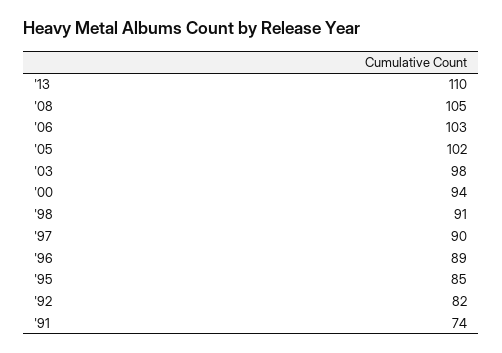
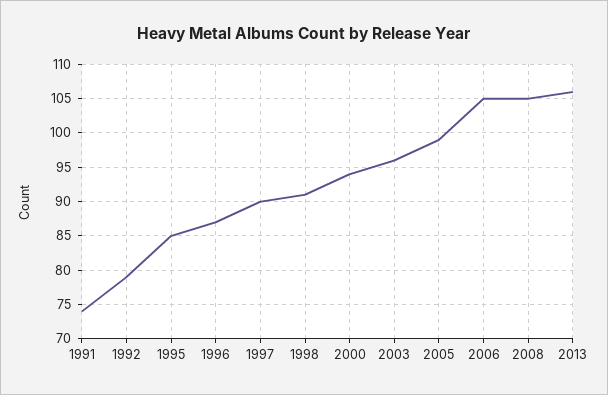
'13: 110 -> 106
'06: 103 -> 105
'05: 102 -> 99
'03: 98 -> 96
'96: 89 -> 87
'92: 82 -> 79

